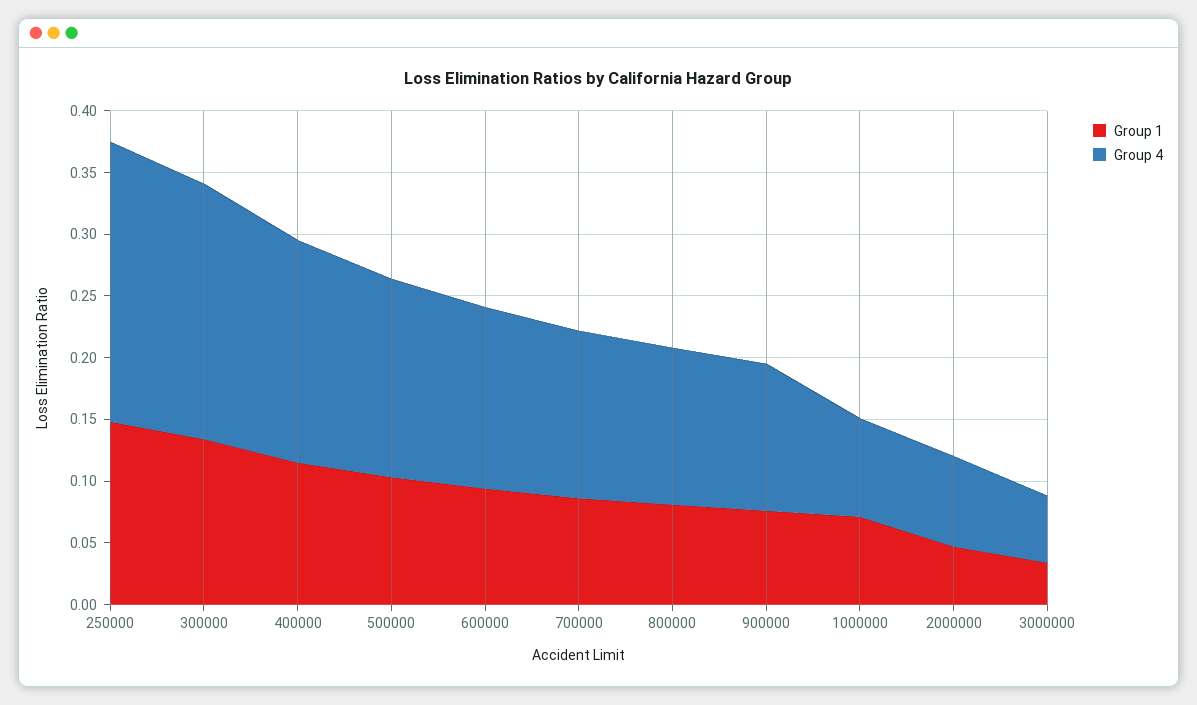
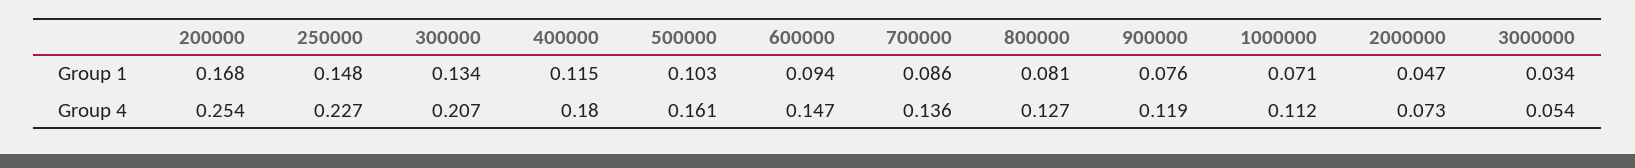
Group 4, 1000000: 0.08 -> 0.112
Group 1, 200000: none -> 0.168
Group 4, 200000: none -> 0.254

